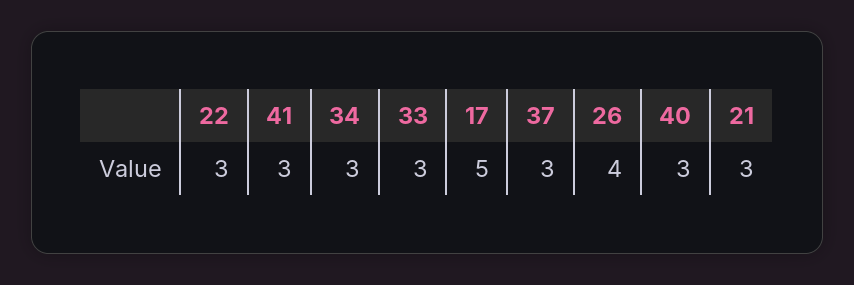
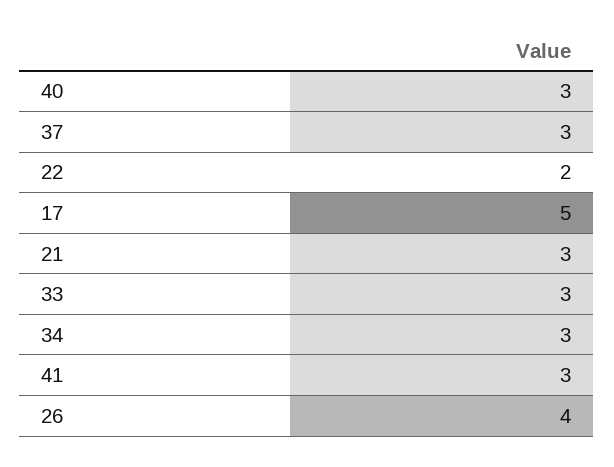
22: 3 -> 2

